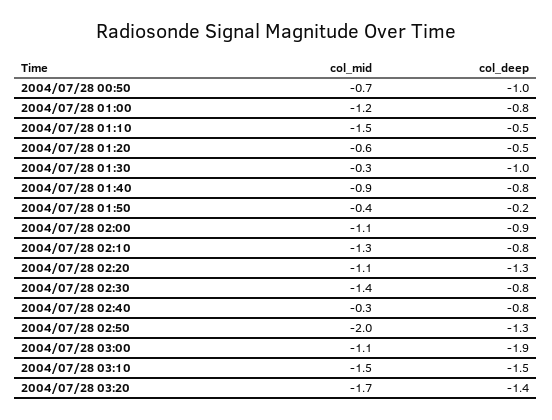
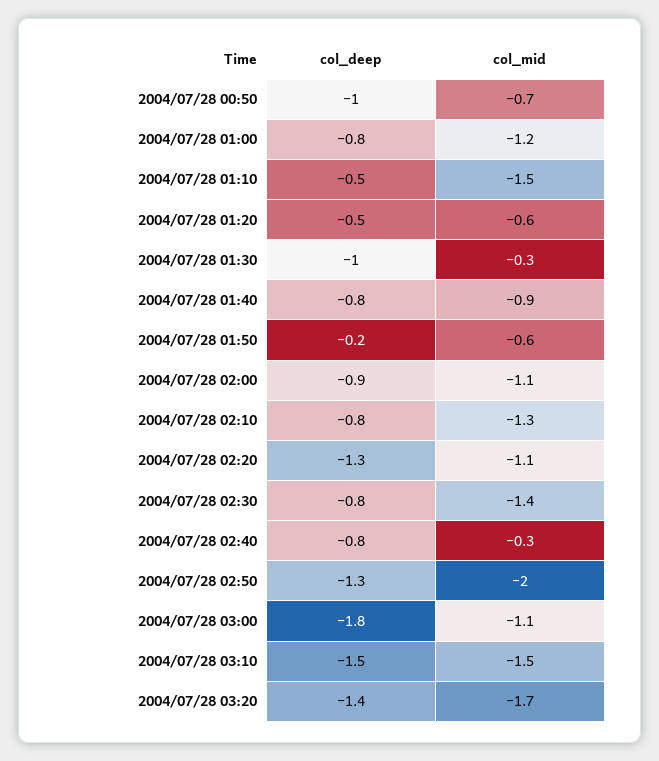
col_mid, 2004/07/28 01:50: -0.4 -> -0.6
col_deep, 2004/07/28 03:00: -1.9 -> -1.8

